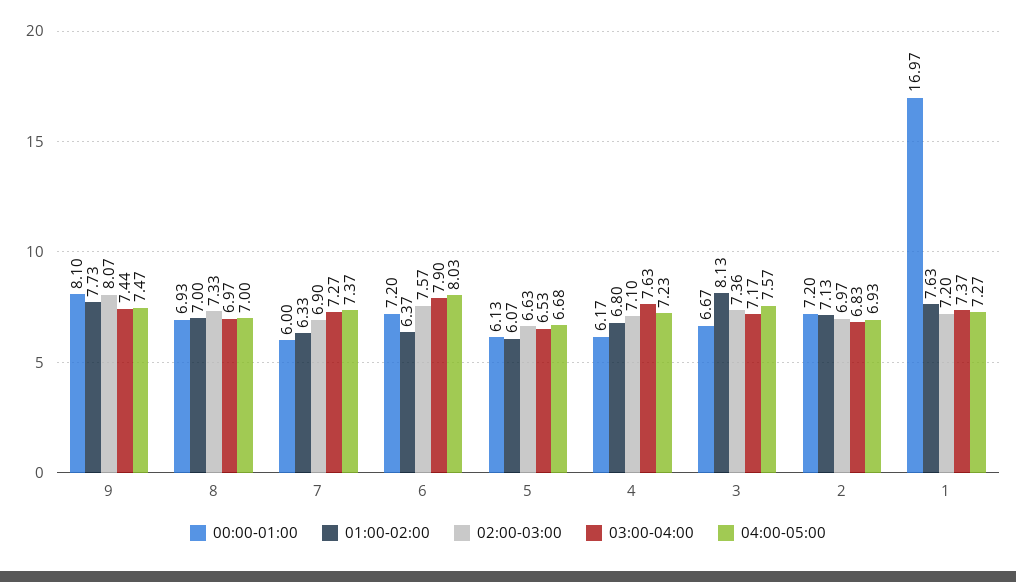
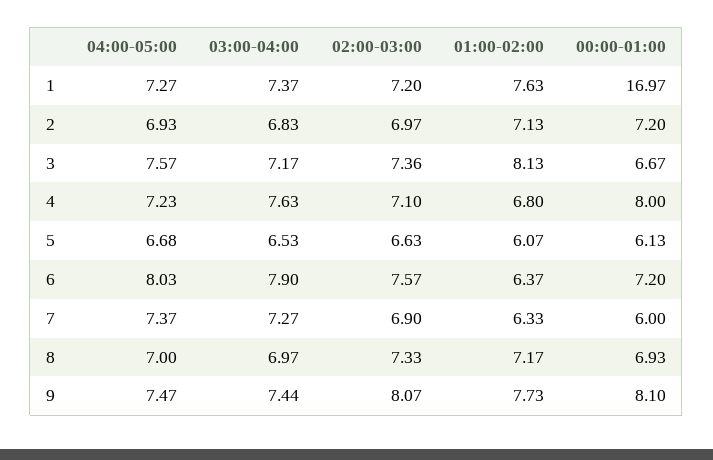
01:00-02:00, 8: 7 -> 7.17
00:00-01:00, 4: 6.17 -> 8

